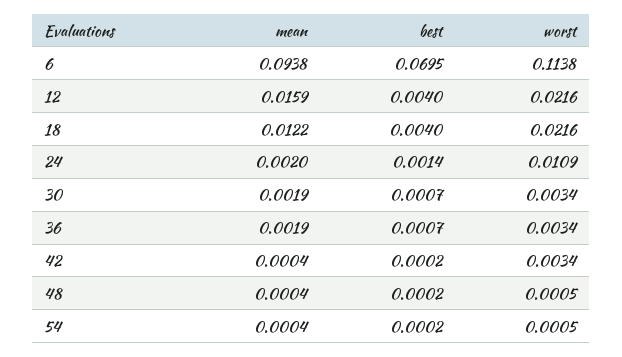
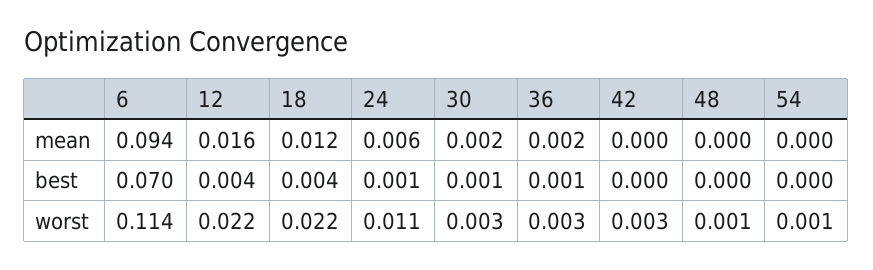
mean, 24: 0.002 -> 0.006

